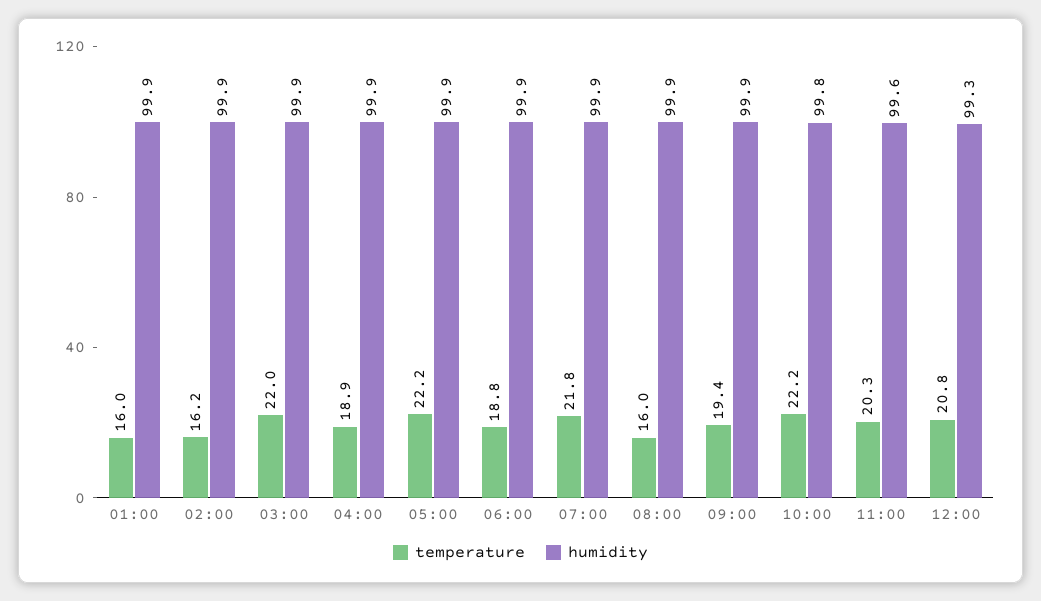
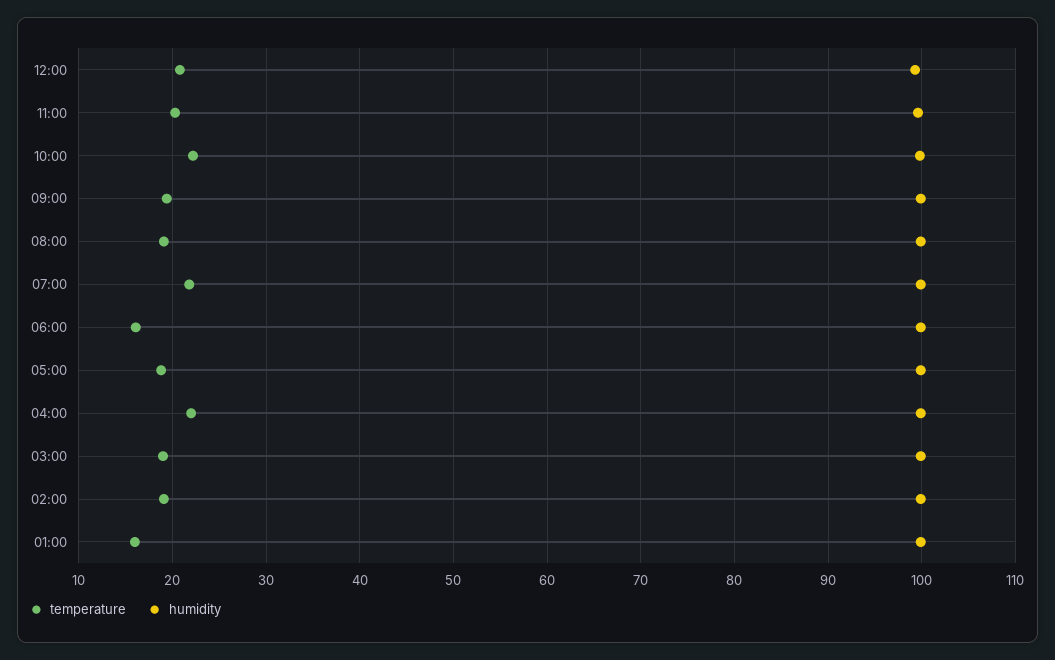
temperature, 02:00: 16.2 -> 19
temperature, 03:00: 22 -> 19
temperature, 04:00: 18.9 -> 22
temperature, 05:00: 22.2 -> 19
temperature, 06:00: 18.8 -> 16
temperature, 08:00: 16 -> 19

